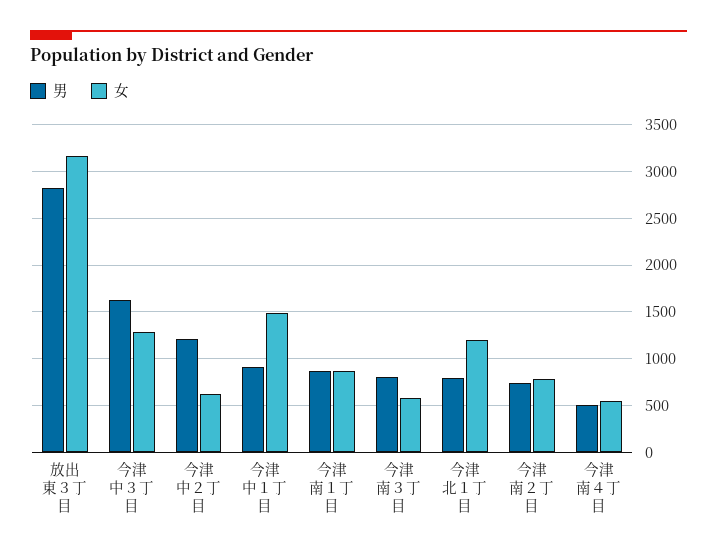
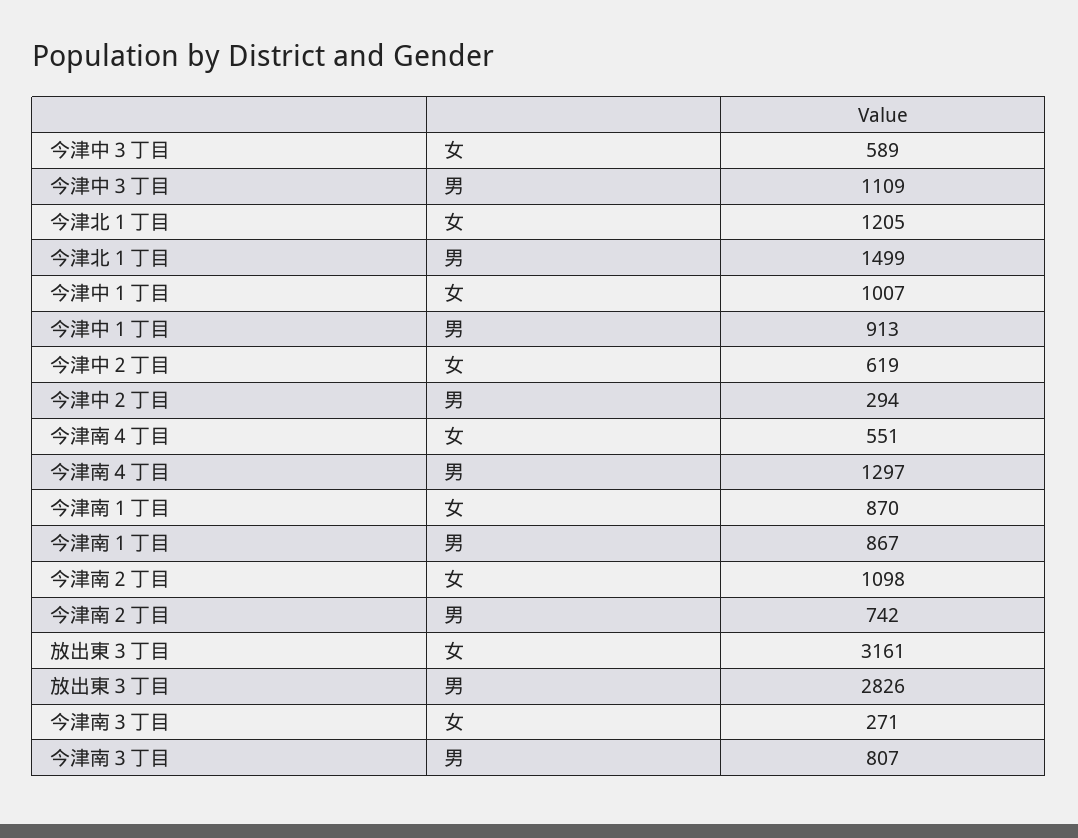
男, 今津中３丁目: 1600 -> 1109
女, 今津中３丁目: 1300 -> 589
男, 今津中２丁目: 1200 -> 294
女, 今津中１丁目: 1500 -> 1007
女, 今津南３丁目: 600 -> 271
男, 今津北１丁目: 800 -> 1499
女, 今津南２丁目: 800 -> 1098
男, 今津南４丁目: 500 -> 1297

